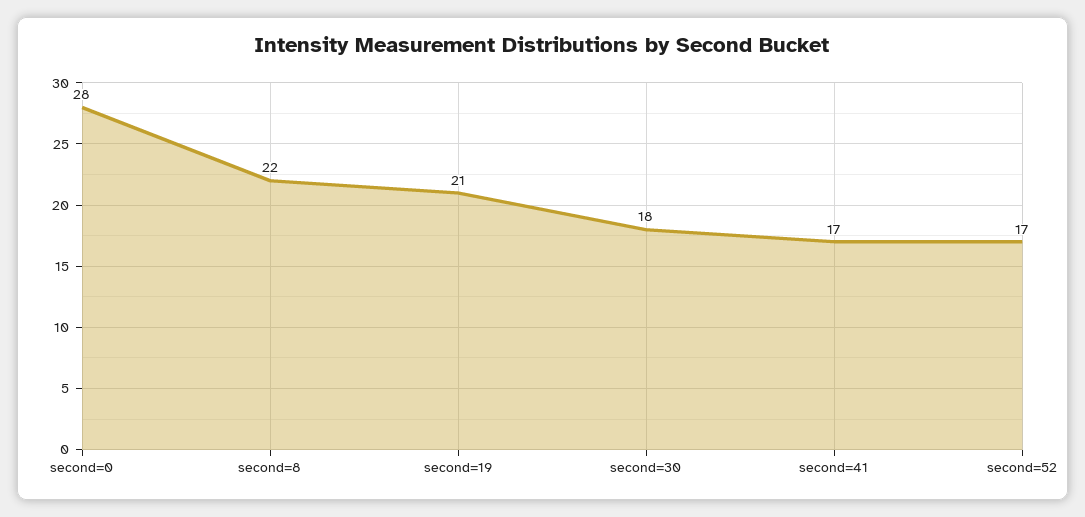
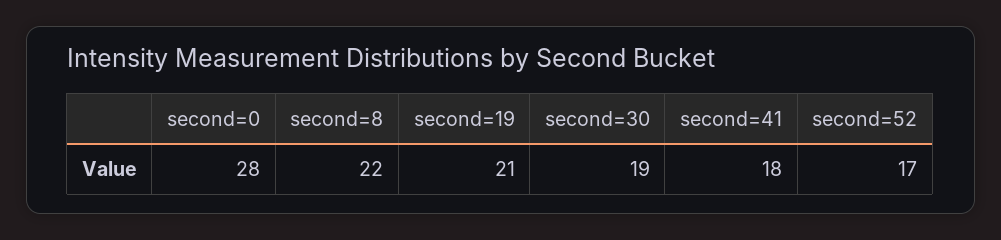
second=30: 18 -> 19
second=41: 17 -> 18

